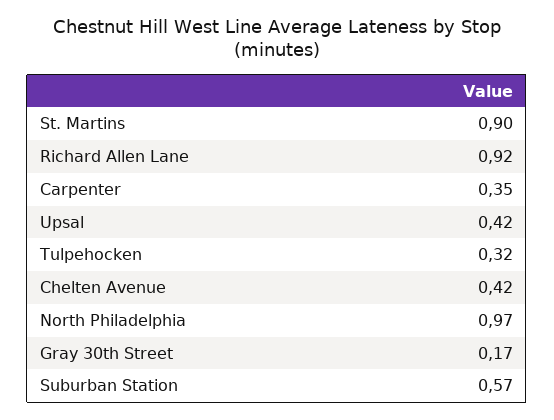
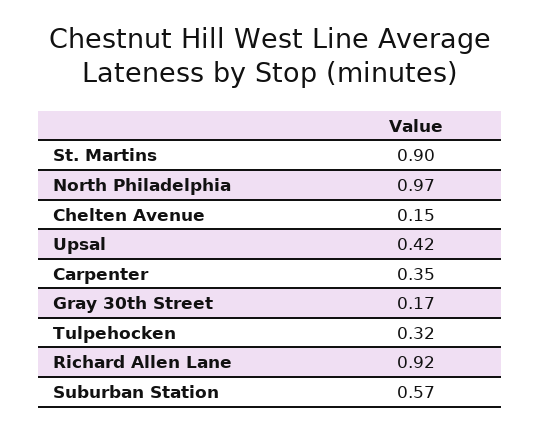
Chelten Avenue: 0.42 -> 0.15

